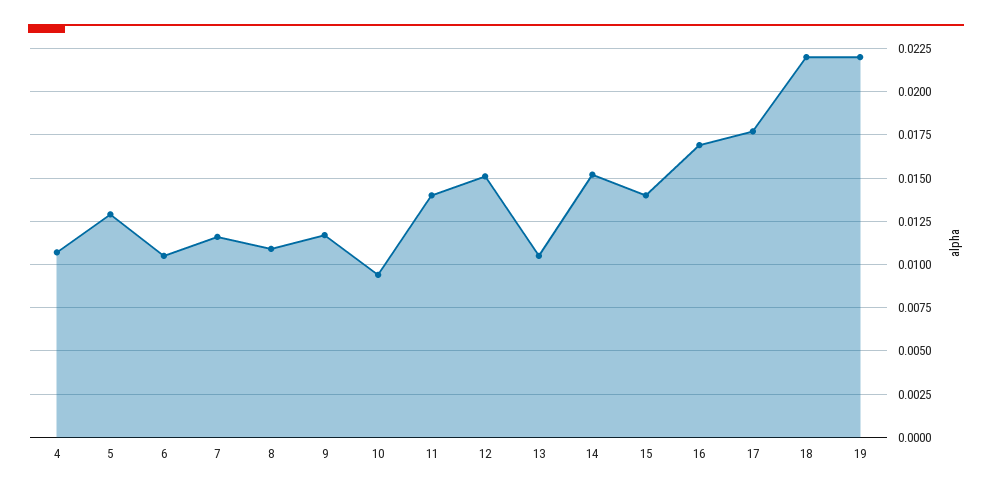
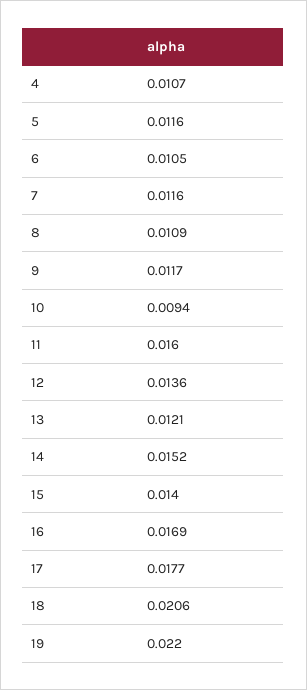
5: 0.013 -> 0.0116
11: 0.014 -> 0.016
12: 0.015 -> 0.0136
13: 0.0105 -> 0.0121
18: 0.022 -> 0.0206

